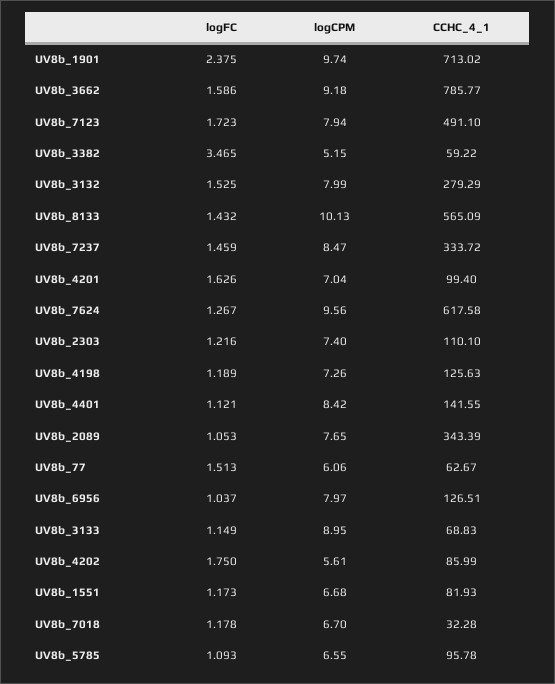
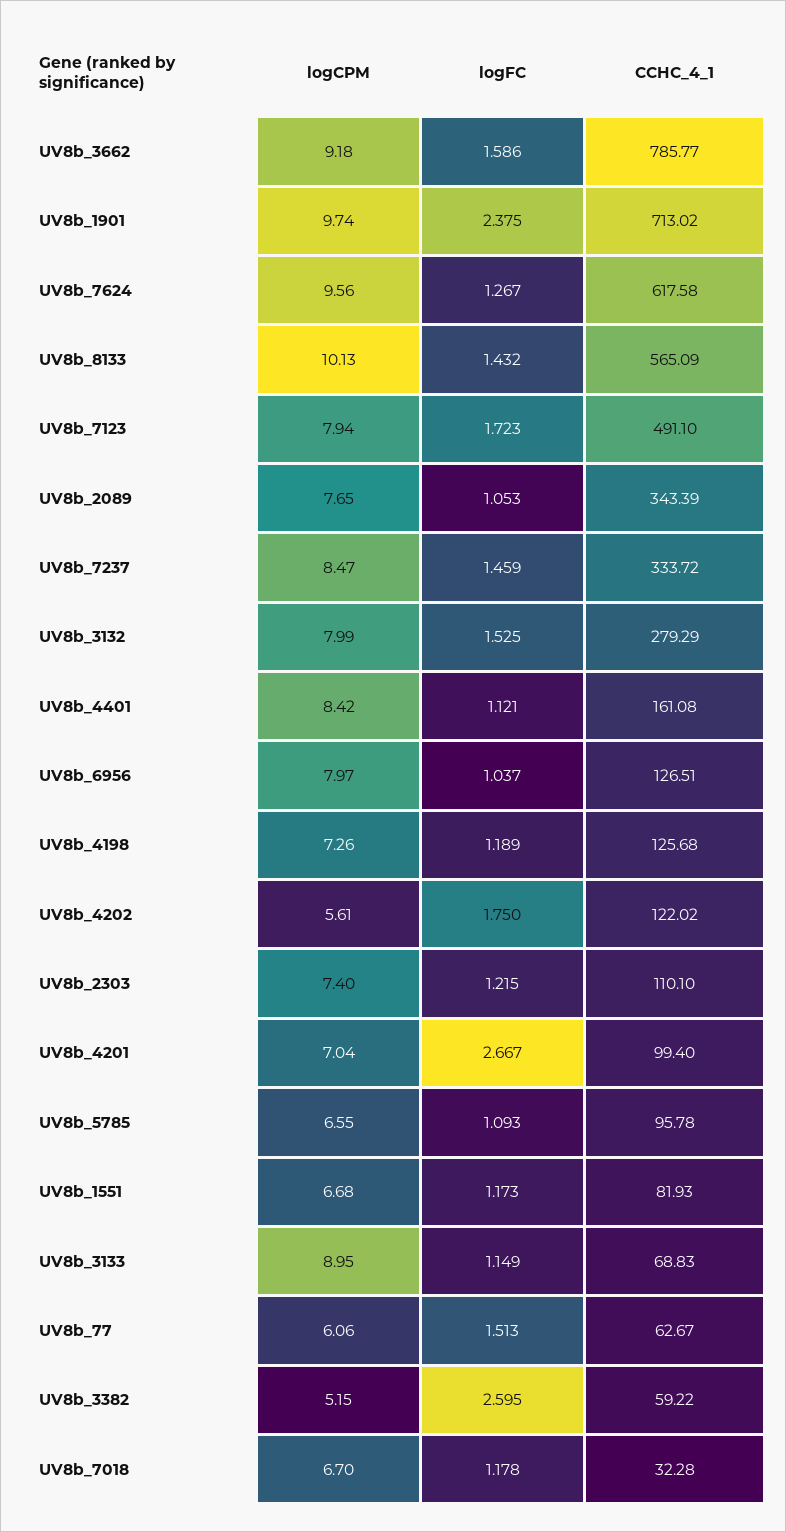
logFC, UV8b_3382: 3.465 -> 2.595
logFC, UV8b_4201: 1.626 -> 2.667
logFC, UV8b_2303: 1.216 -> 1.215
CCHC_4_1, UV8b_4198: 125.63 -> 125.68
CCHC_4_1, UV8b_4401: 141.55 -> 161.08
CCHC_4_1, UV8b_4202: 85.99 -> 122.02

